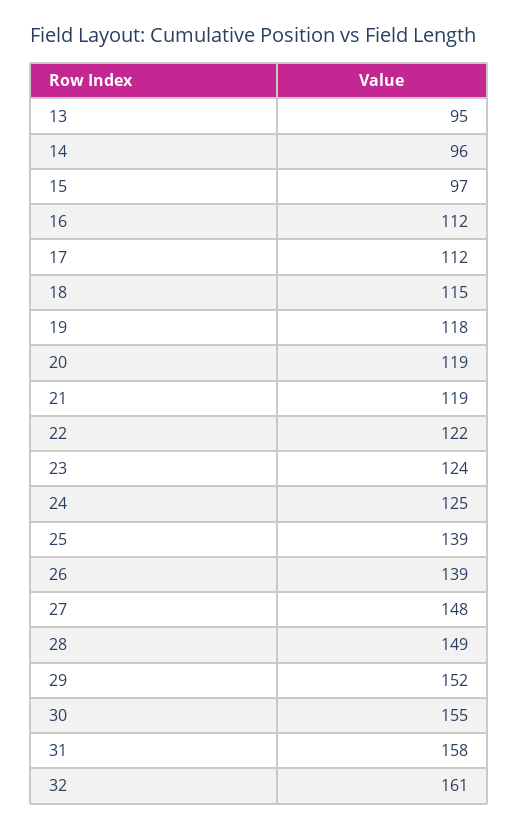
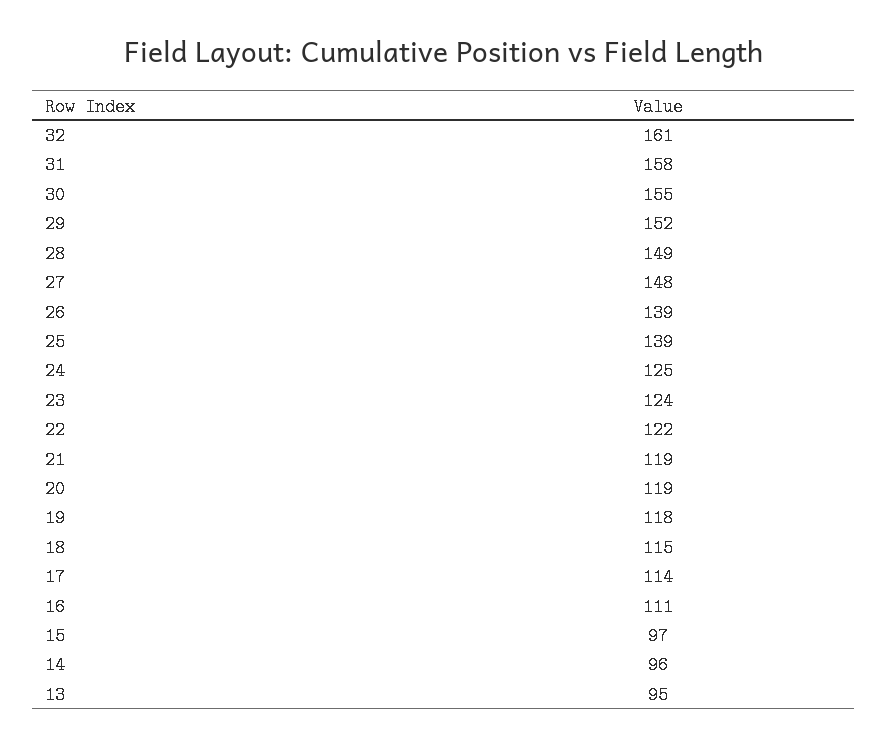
16: 112 -> 111
17: 112 -> 114

